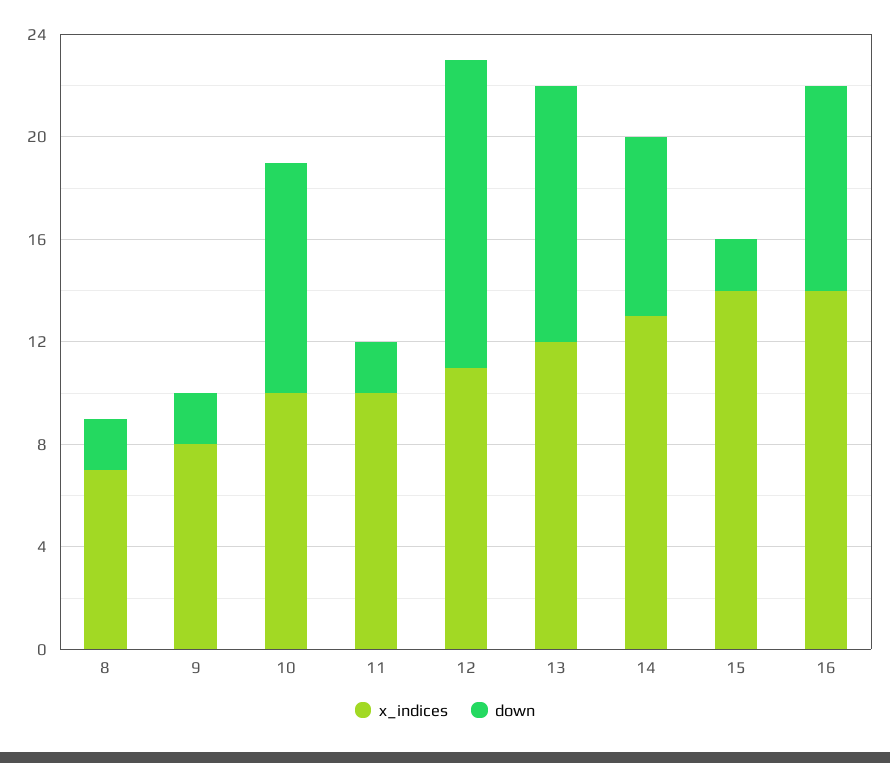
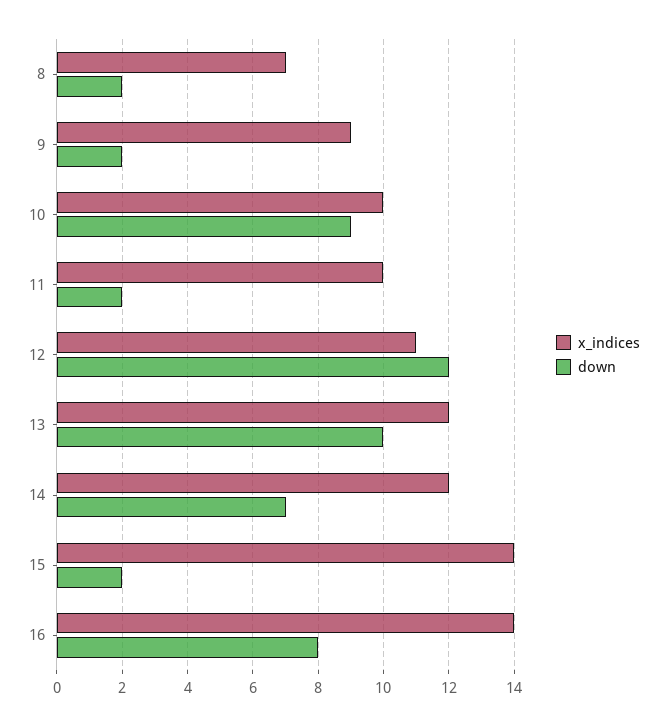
x_indices, 9: 8 -> 9
x_indices, 14: 13 -> 12

